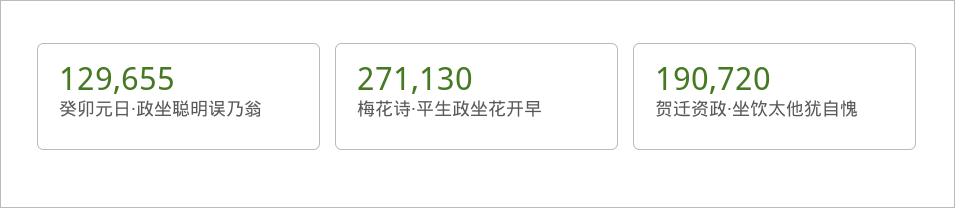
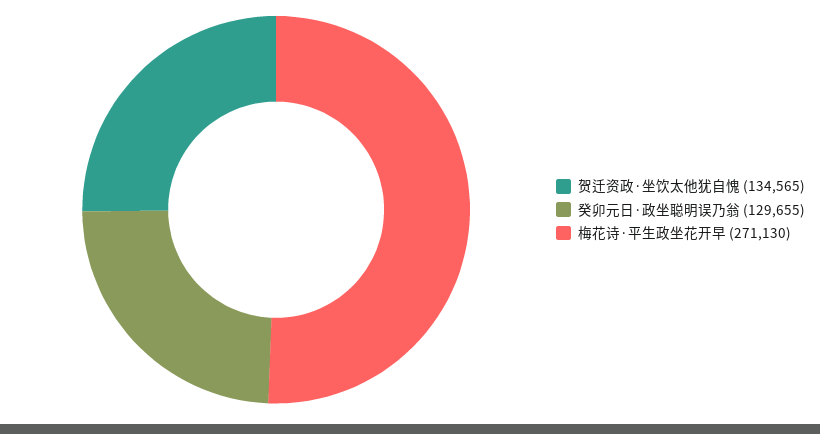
贺迁资政·坐饮太他犹自愧: 190720 -> 134565

